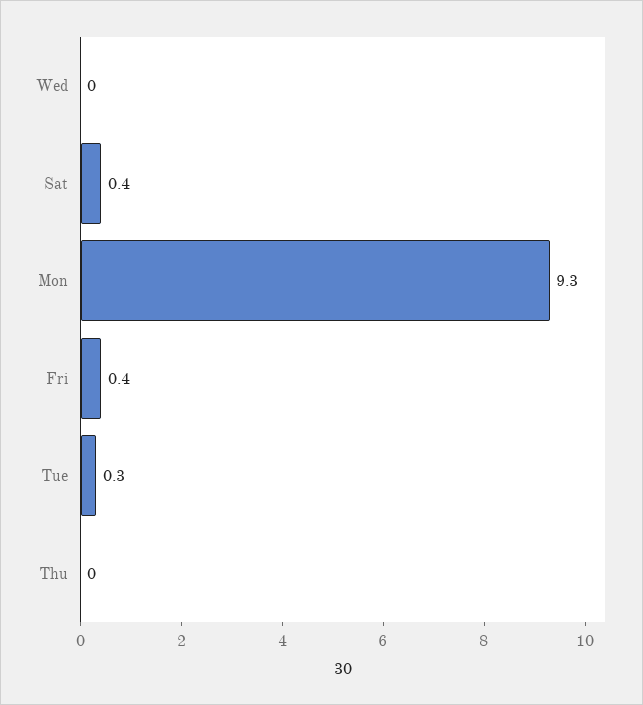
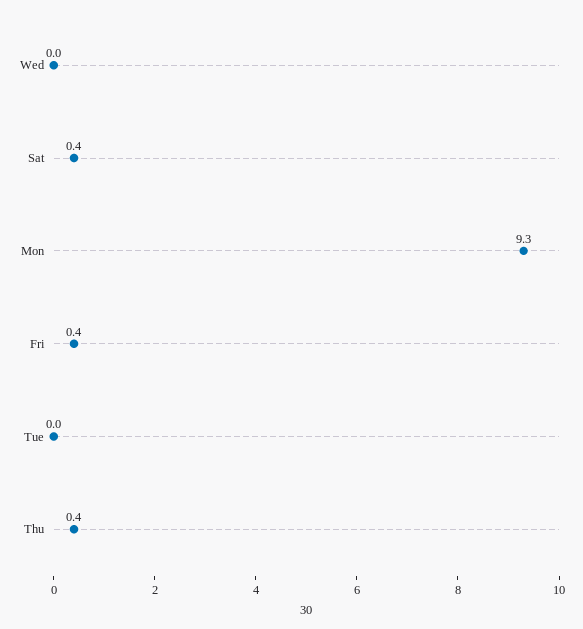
Tue: 0.3 -> 0
Thu: 0 -> 0.4

